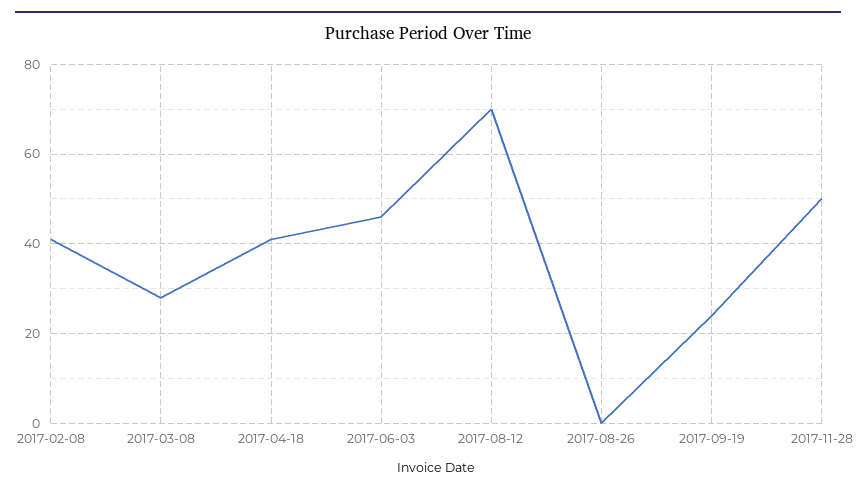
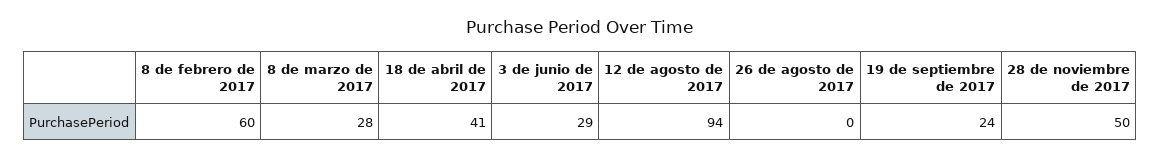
2017-02-08: 40 -> 60
2017-06-03: 45 -> 29
2017-08-12: 70 -> 94

